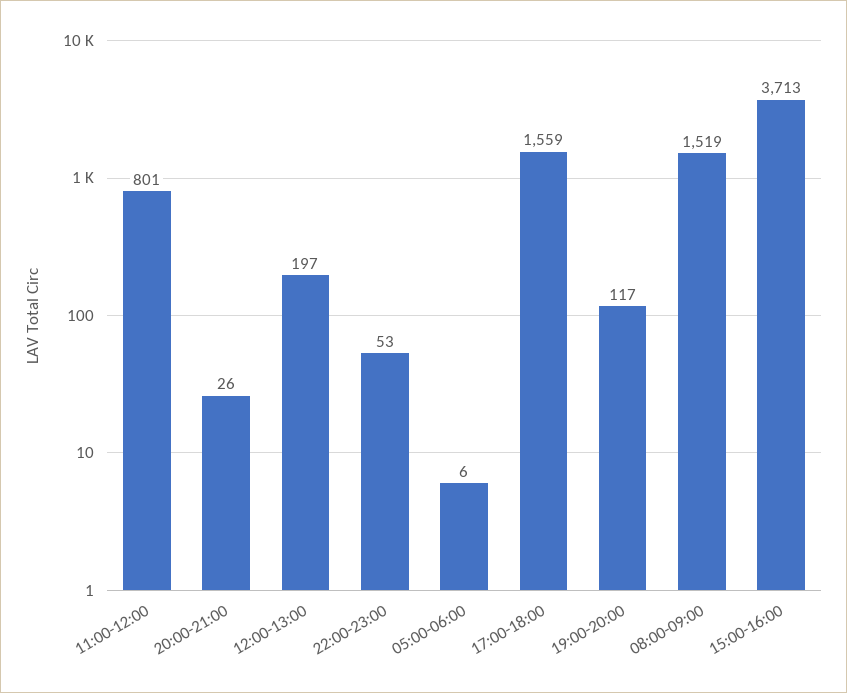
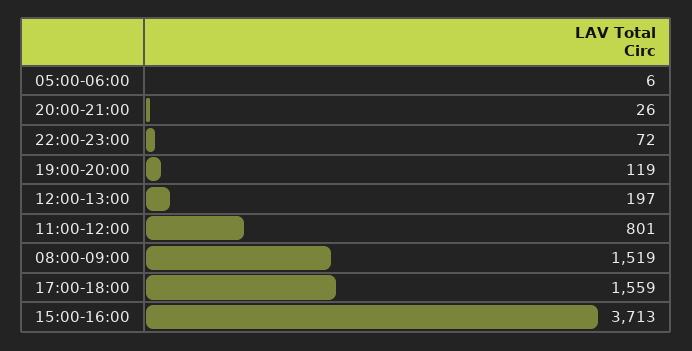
22:00-23:00: 53 -> 72
19:00-20:00: 117 -> 119

